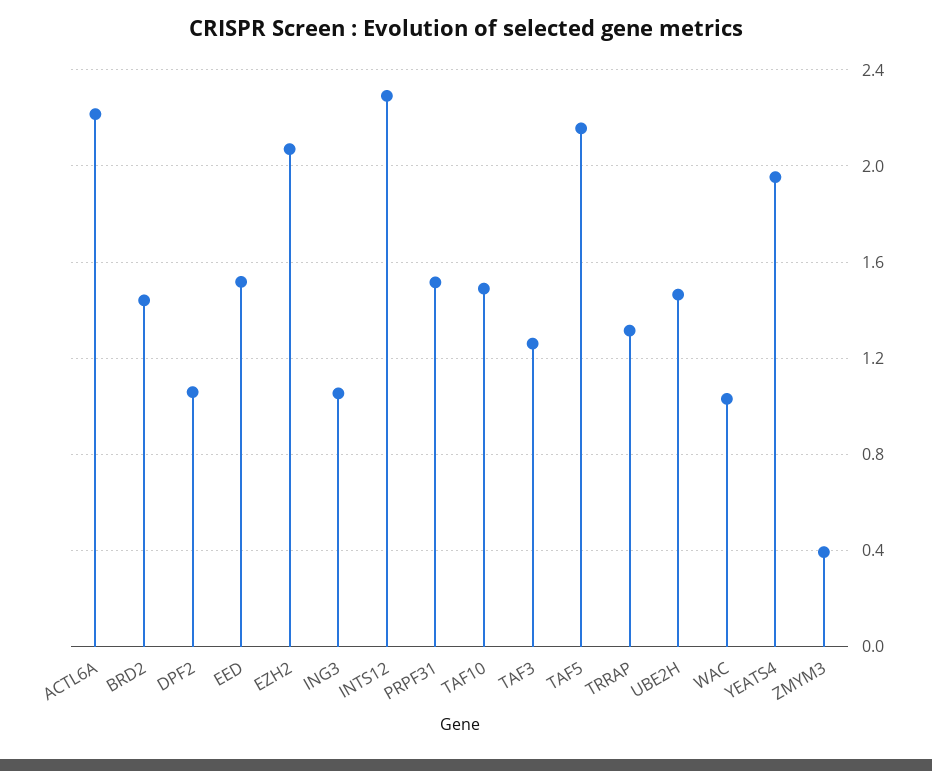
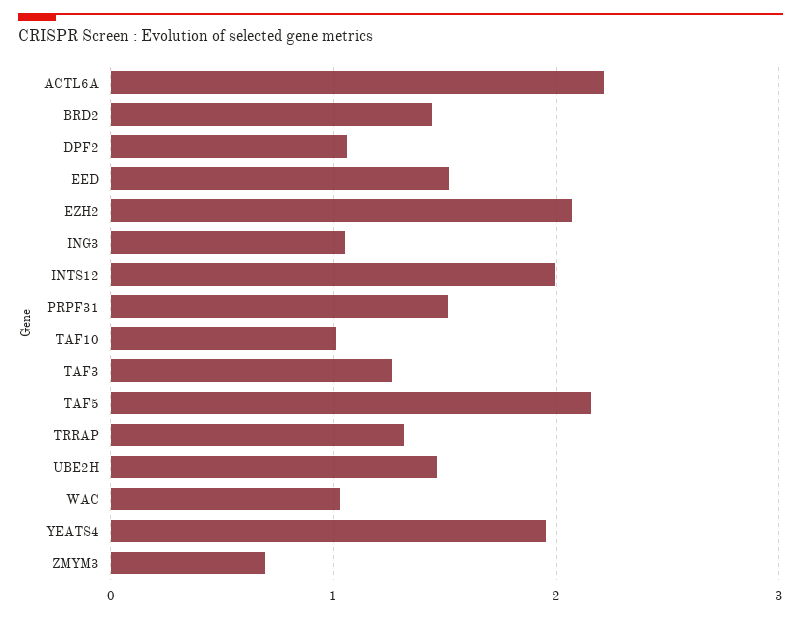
INTS12: 2.3 -> 2
TAF10: 1.5 -> 1
ZMYM3: 0.4 -> 0.7

